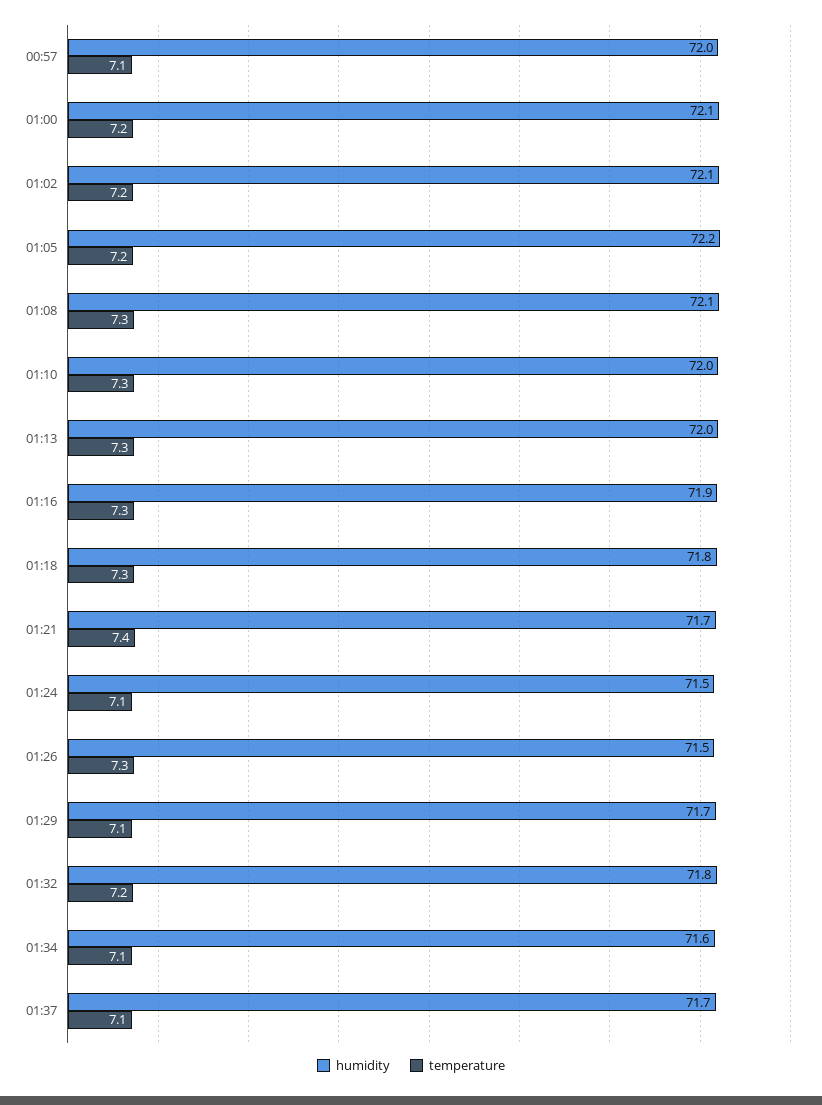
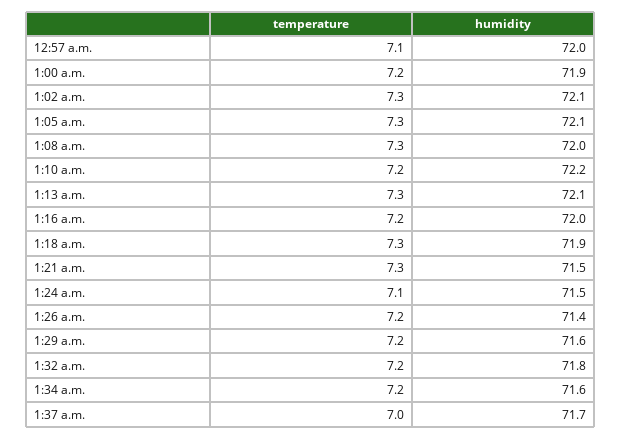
humidity, 01:00: 72.1 -> 71.9
temperature, 01:02: 7.2 -> 7.3
humidity, 01:05: 72.2 -> 72.1
temperature, 01:05: 7.2 -> 7.3
humidity, 01:08: 72.1 -> 72
humidity, 01:10: 72 -> 72.2
temperature, 01:10: 7.3 -> 7.2
humidity, 01:13: 72 -> 72.1
humidity, 01:16: 71.9 -> 72
temperature, 01:16: 7.3 -> 7.2
humidity, 01:18: 71.8 -> 71.9
humidity, 01:21: 71.7 -> 71.5
temperature, 01:21: 7.4 -> 7.3
humidity, 01:26: 71.5 -> 71.4
temperature, 01:26: 7.3 -> 7.2
humidity, 01:29: 71.7 -> 71.6
temperature, 01:29: 7.1 -> 7.2
temperature, 01:34: 7.1 -> 7.2
temperature, 01:37: 7.1 -> 7

